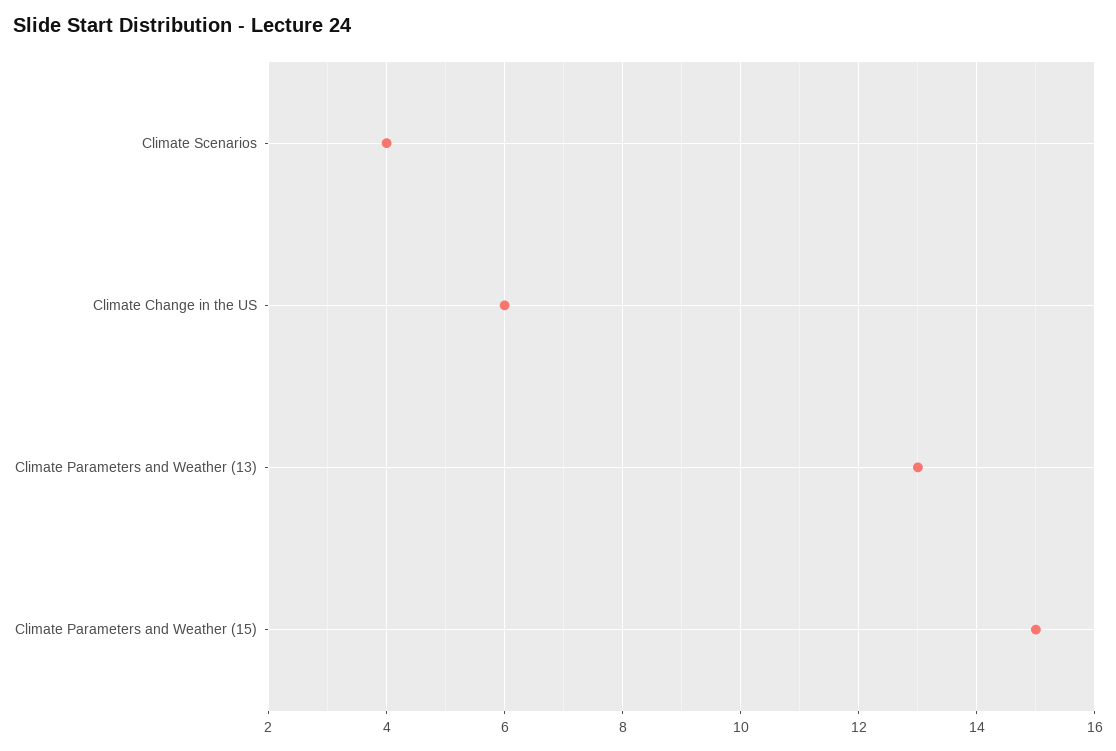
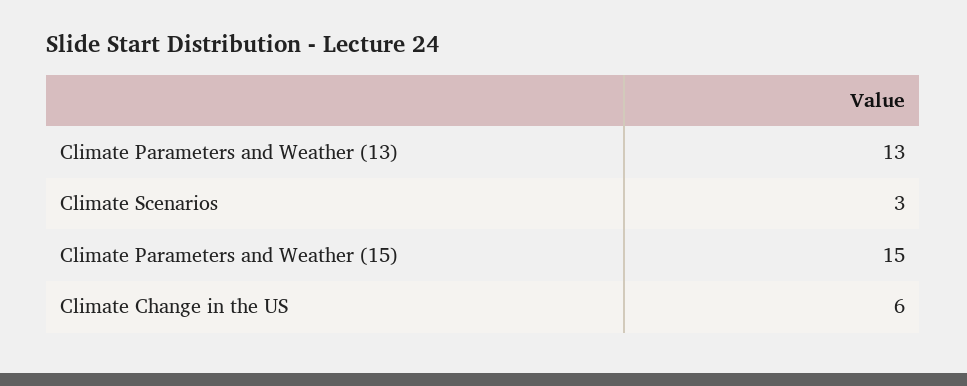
Climate Scenarios: 4 -> 3

